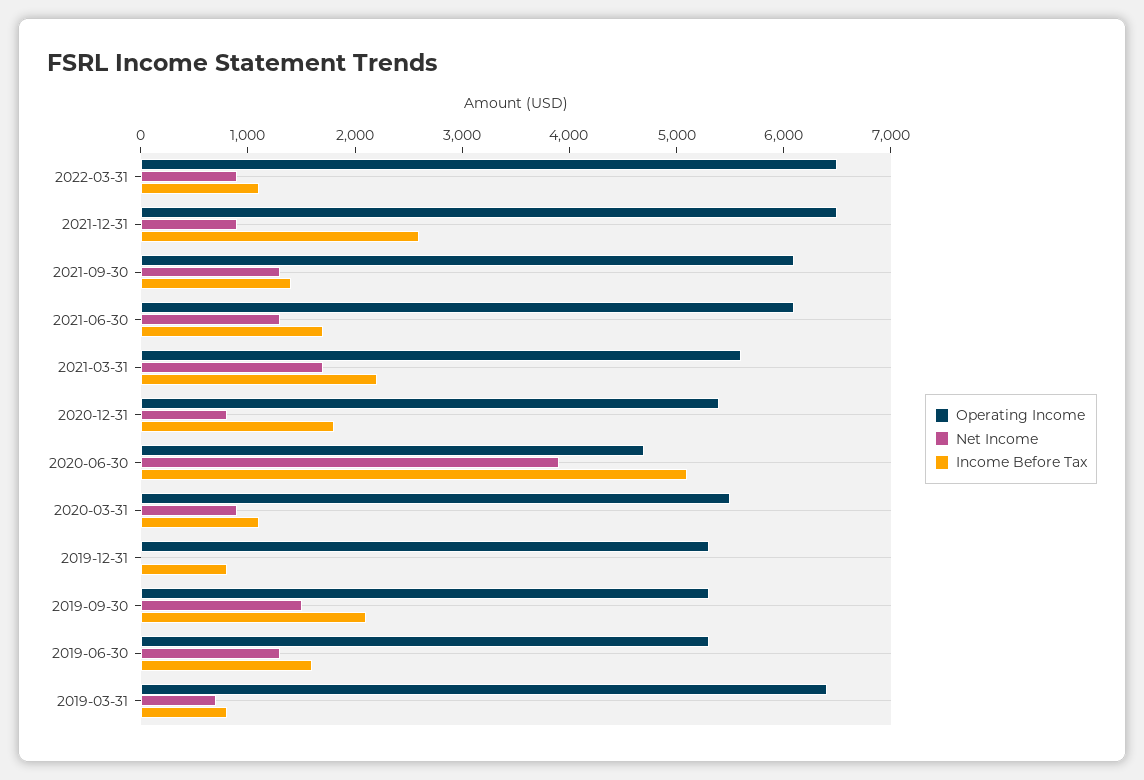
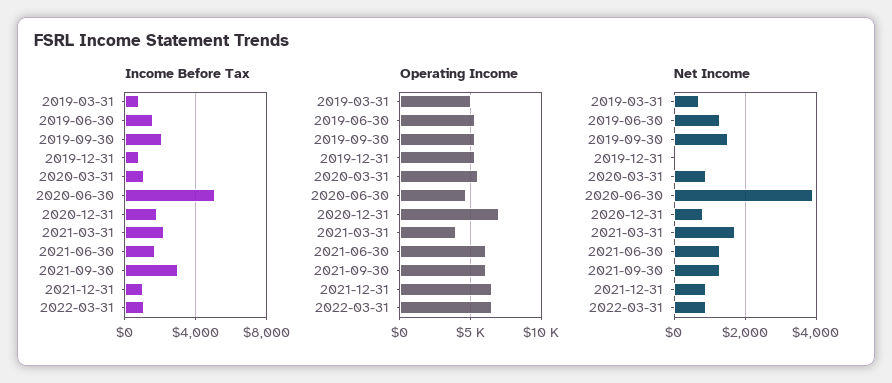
Income Before Tax, 2021-12-31: 2600 -> 1000
Income Before Tax, 2021-09-30: 1400 -> 3000
Operating Income, 2021-03-31: 5600 -> 4000
Operating Income, 2020-12-31: 5400 -> 7000
Operating Income, 2019-03-31: 6400 -> 5000

